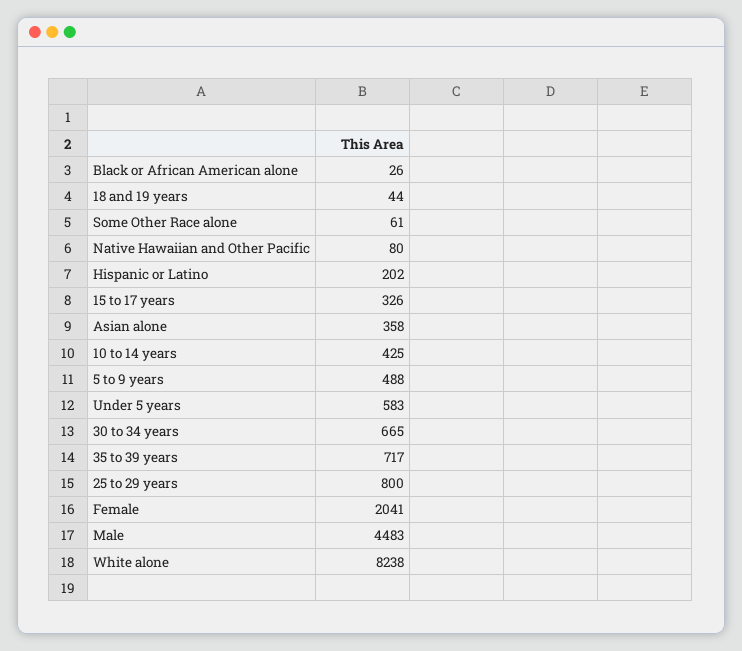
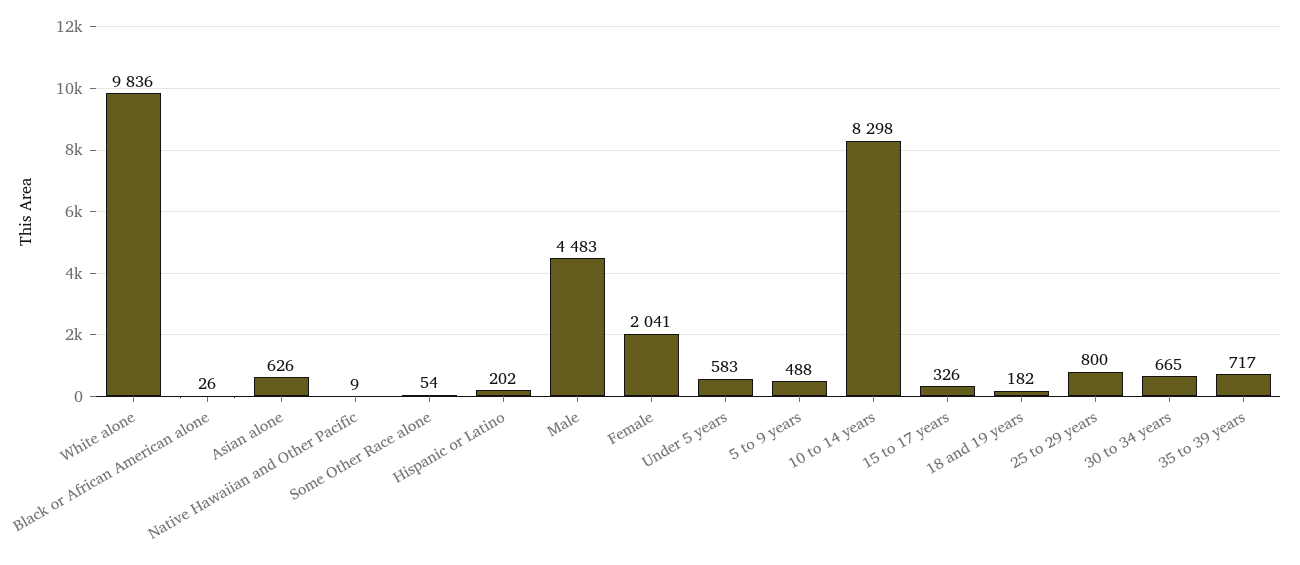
18 and 19 years: 44 -> 182
Some Other Race alone: 61 -> 54
Native Hawaiian and Other Pacific: 80 -> 9
Asian alone: 358 -> 626
10 to 14 years: 425 -> 8298
White alone: 8238 -> 9836

